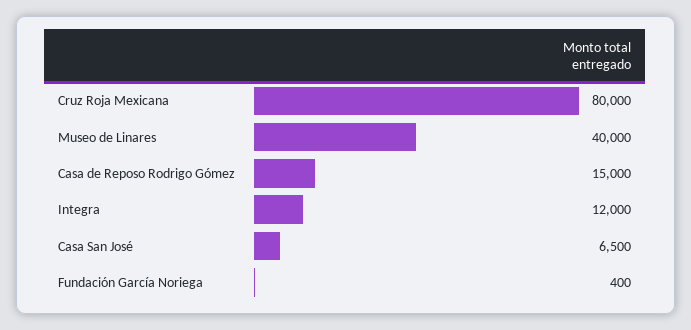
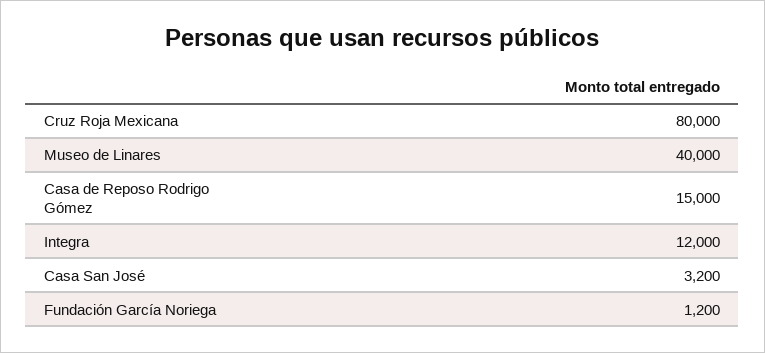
Casa San José: 6500 -> 3200
Fundación García Noriega: 400 -> 1200

